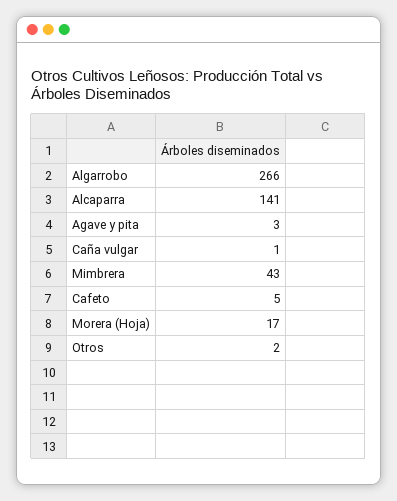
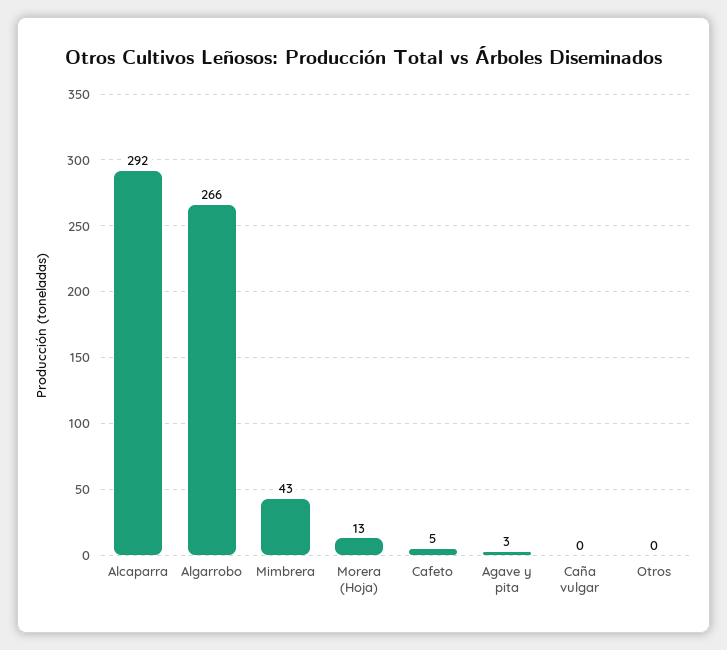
Alcaparra: 141 -> 292
Caña vulgar: 1 -> 0
Morera (Hoja): 17 -> 13
Otros: 2 -> 0

